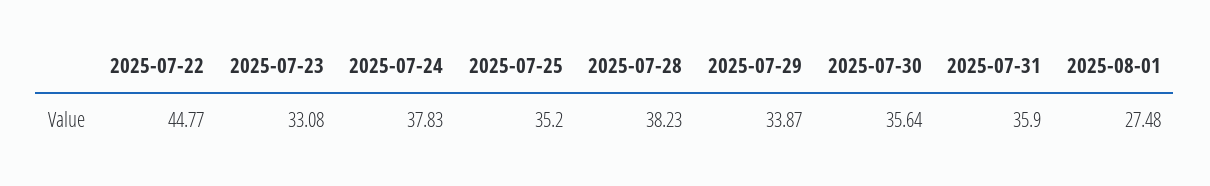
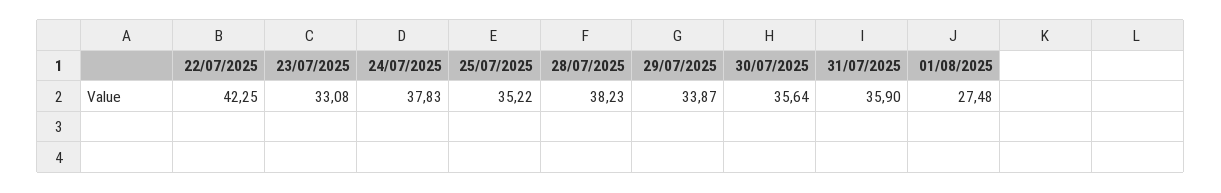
2025-07-22: 44.77 -> 42.25
2025-07-25: 35.2 -> 35.22

